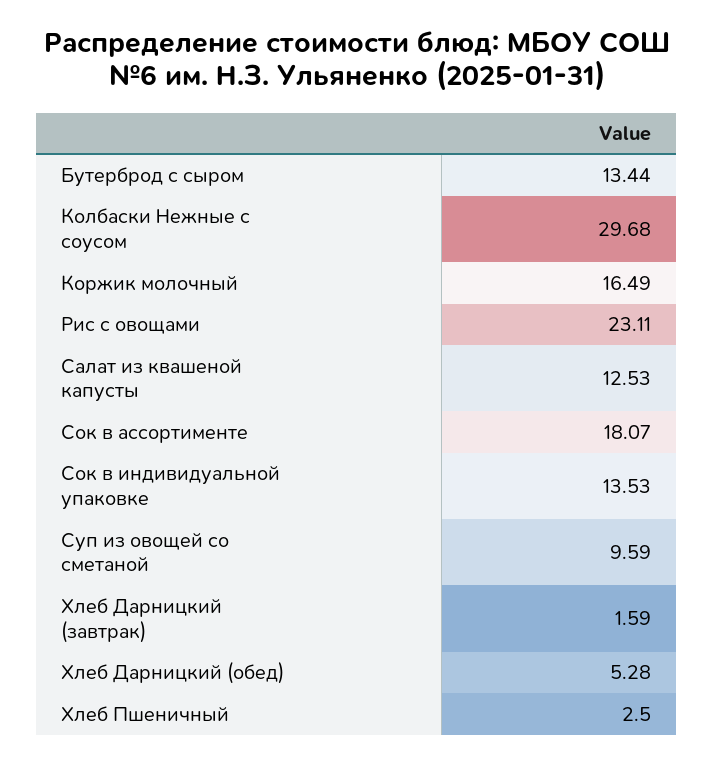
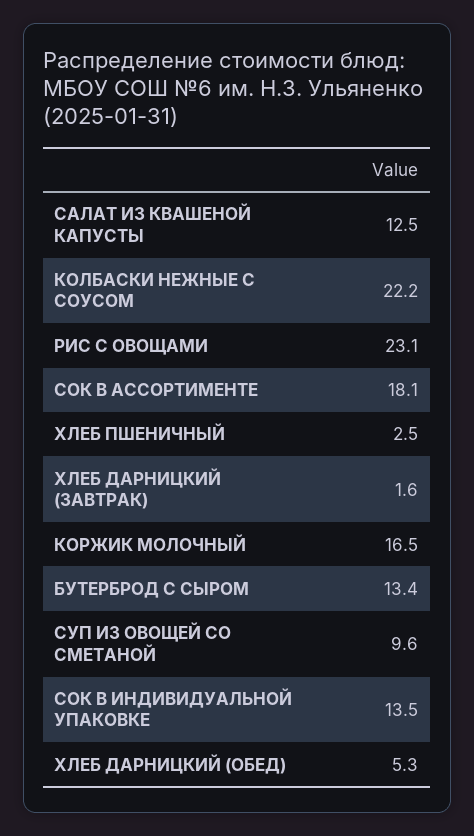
Колбаски Нежные с соусом: 29.68 -> 22.2

